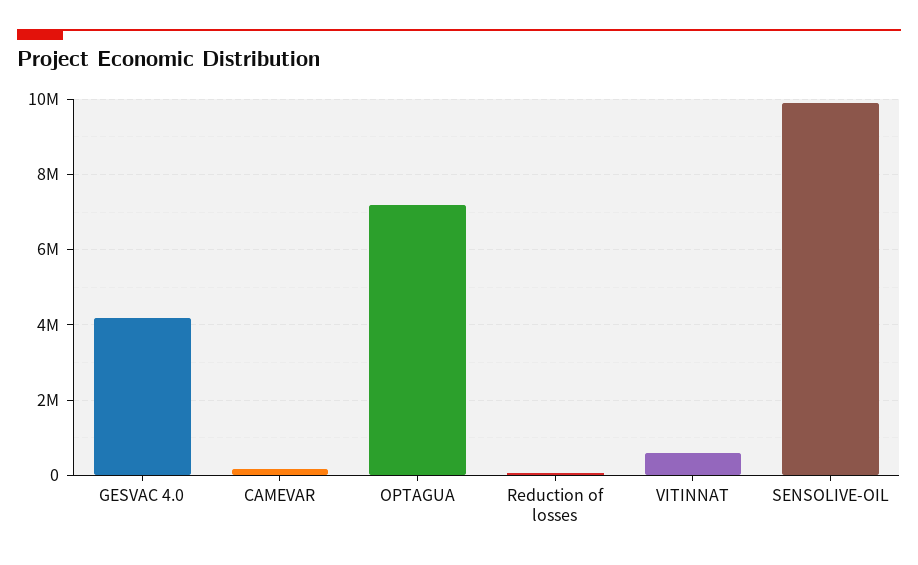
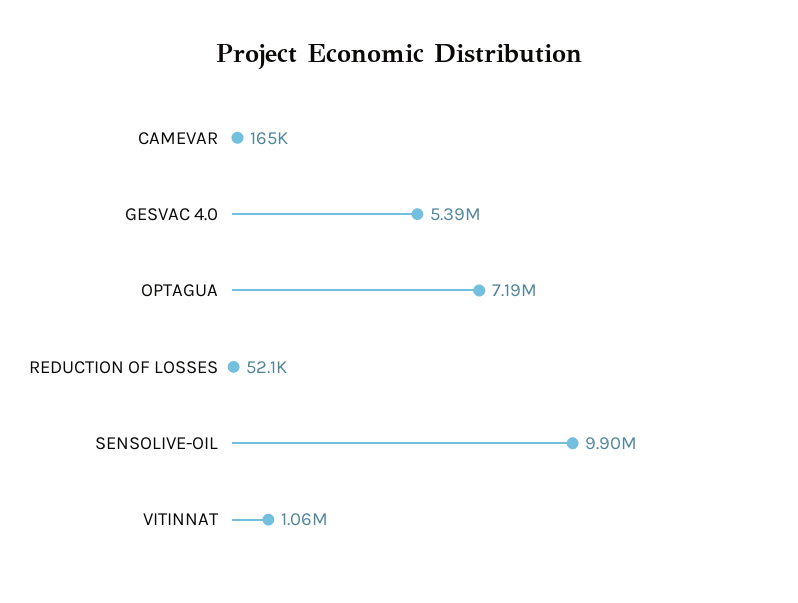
GESVAC 4.0: 4200000 -> 5390000
VITINNAT: 600000 -> 1060000

